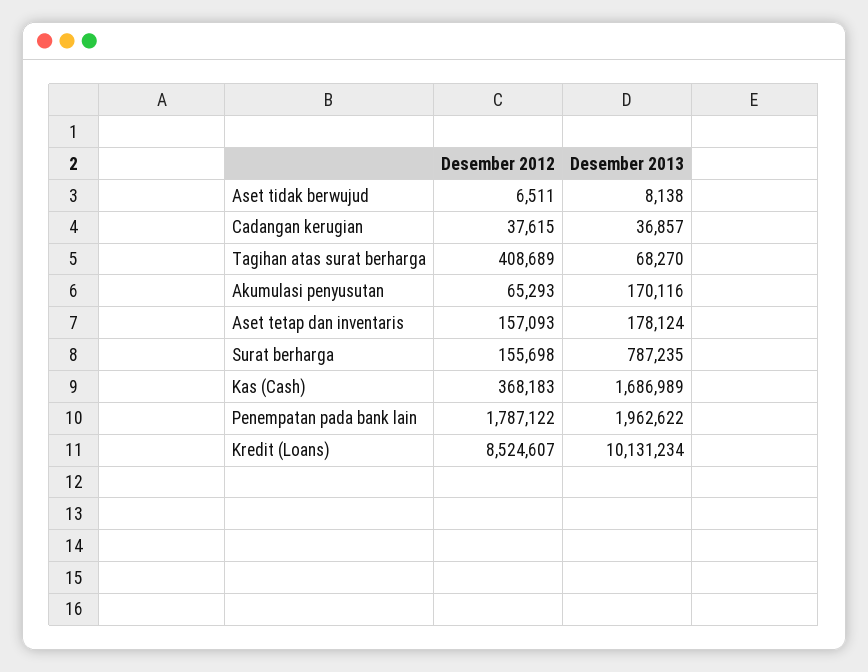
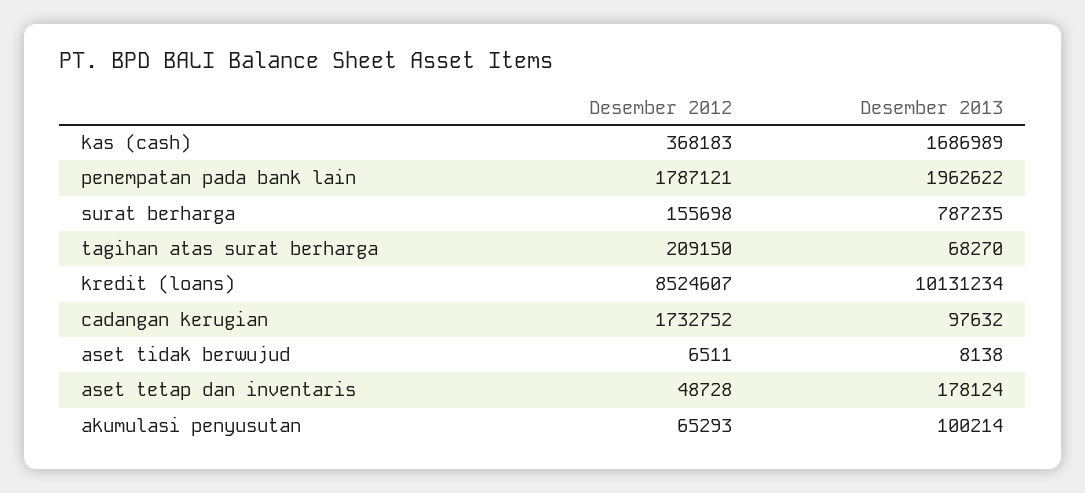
Desember 2012, Cadangan kerugian: 37615 -> 1732752
Desember 2013, Cadangan kerugian: 36857 -> 97632
Desember 2012, Tagihan atas surat berharga: 408689 -> 209150
Desember 2013, Akumulasi penyusutan: 170116 -> 100214
Desember 2012, Aset tetap dan inventaris: 157093 -> 48728
Desember 2012, Penempatan pada bank lain: 1787122 -> 1787121

